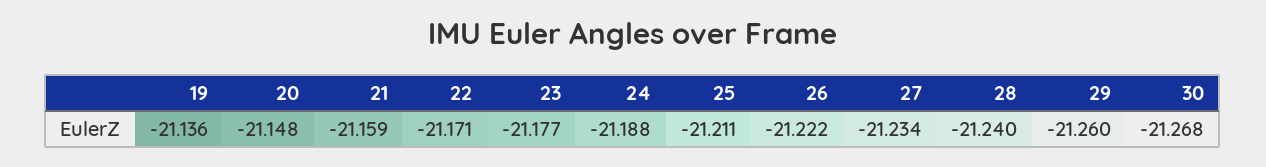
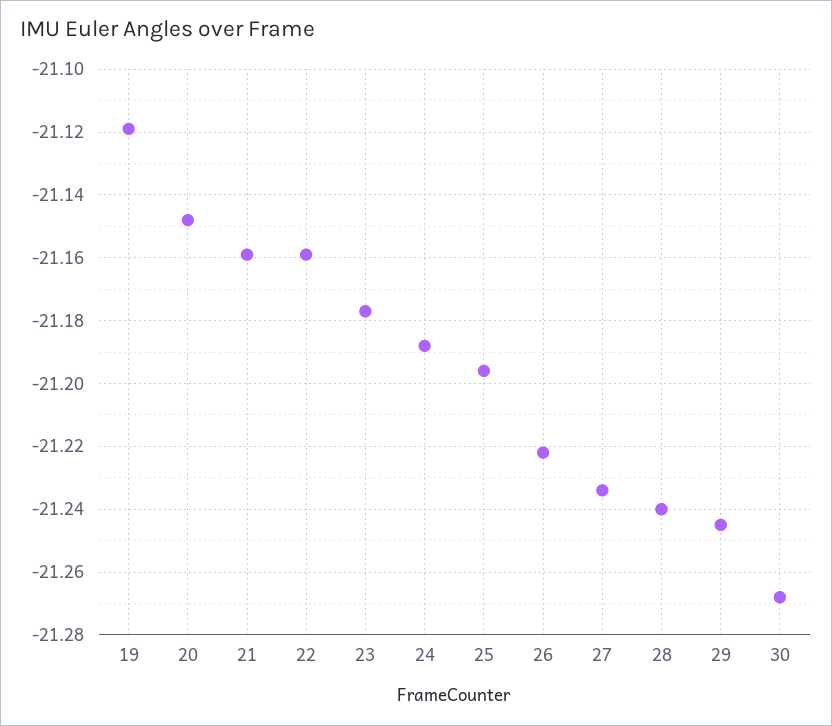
19: -21.136 -> -21.12
22: -21.171 -> -21.16
25: -21.211 -> -21.195
29: -21.26 -> -21.245

